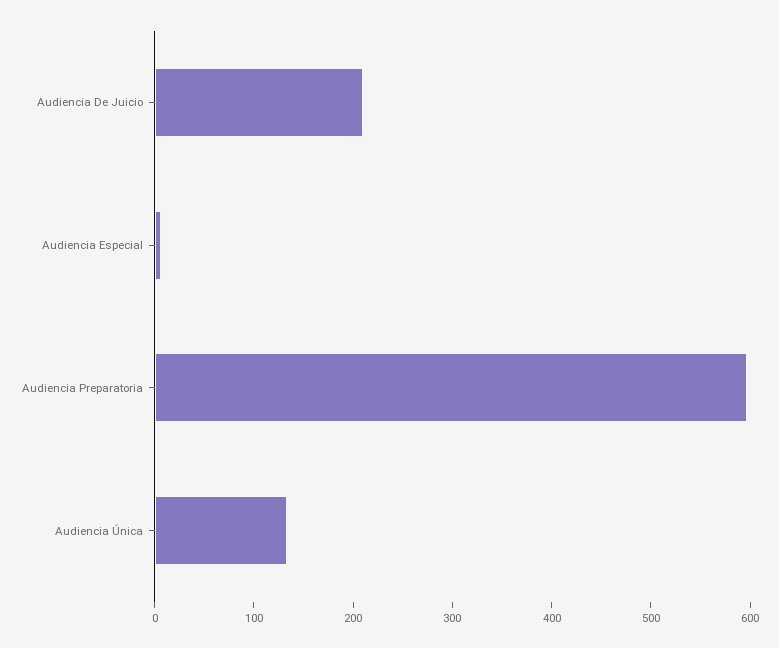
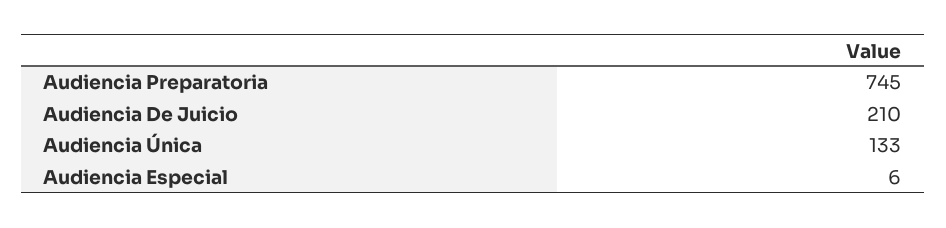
Audiencia Preparatoria: 600 -> 745

